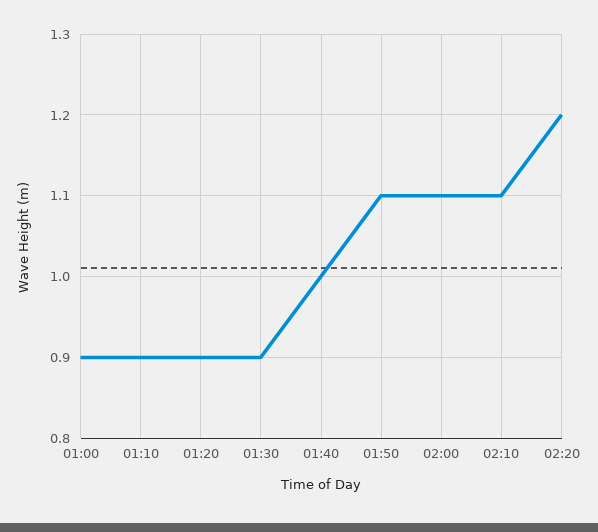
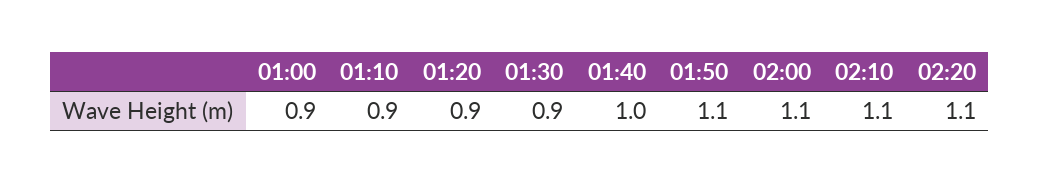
02:20: 1.2 -> 1.1

